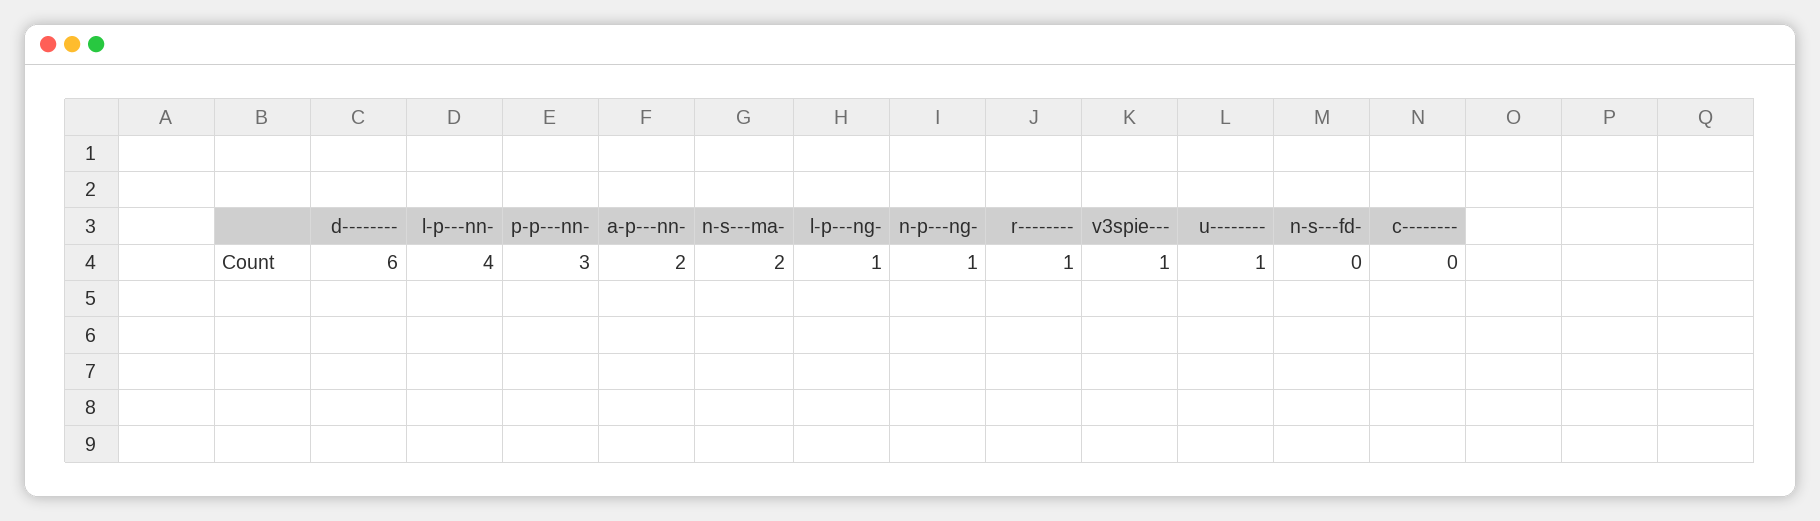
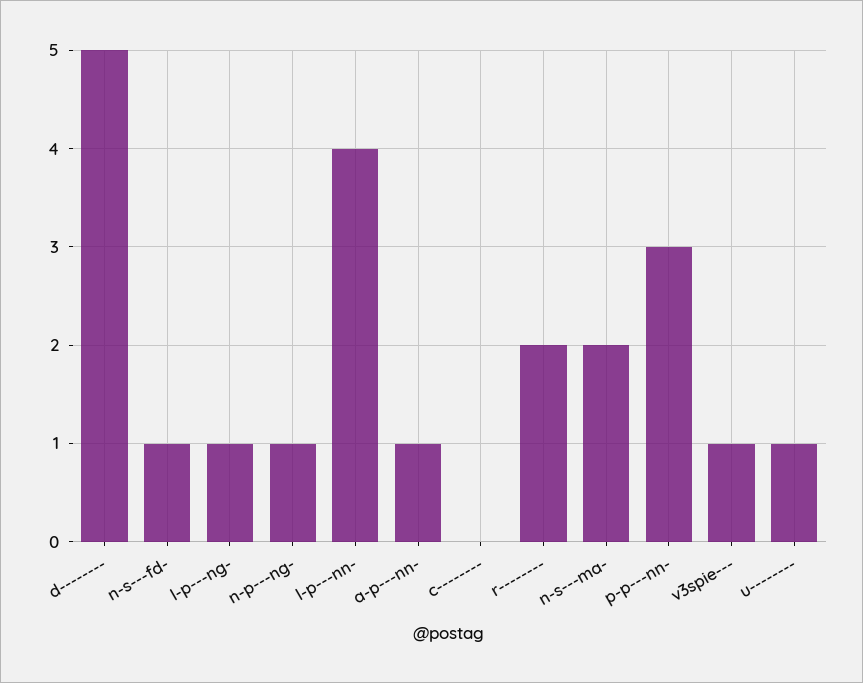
d--------: 6 -> 5
a-p---nn-: 2 -> 1
r--------: 1 -> 2
n-s---fd-: 0 -> 1

